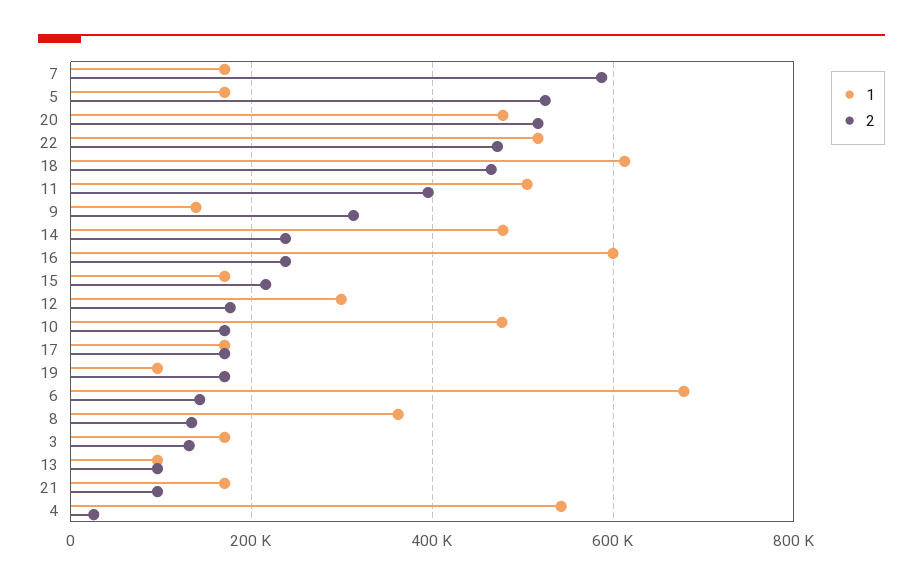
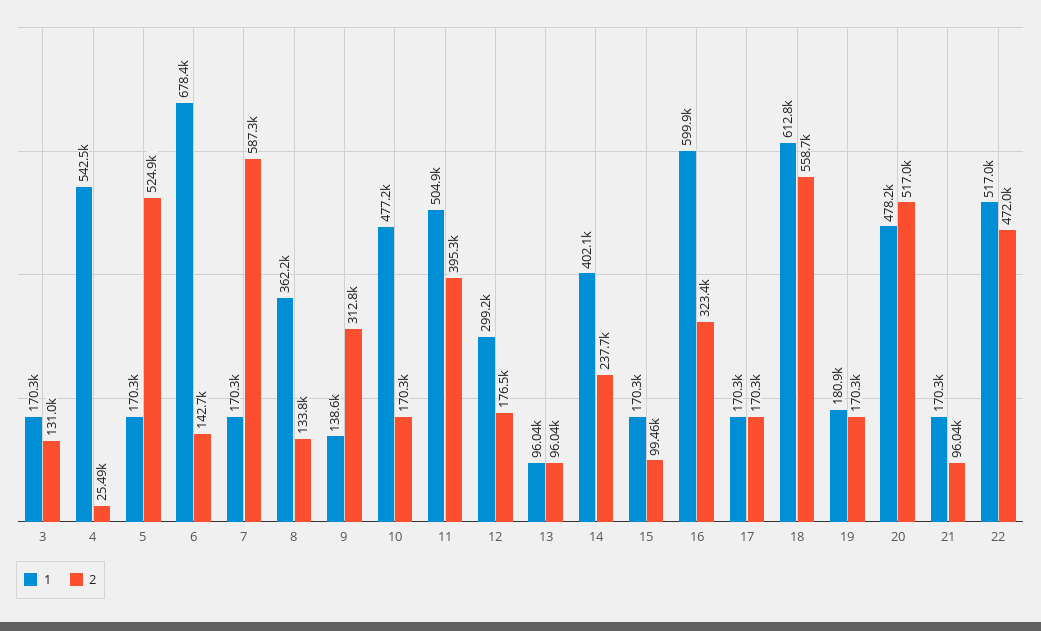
2, 18: 460000 -> 558700
1, 14: 480000 -> 402100
2, 16: 240000 -> 323400
2, 15: 220000 -> 99460
1, 19: 100000 -> 180900

